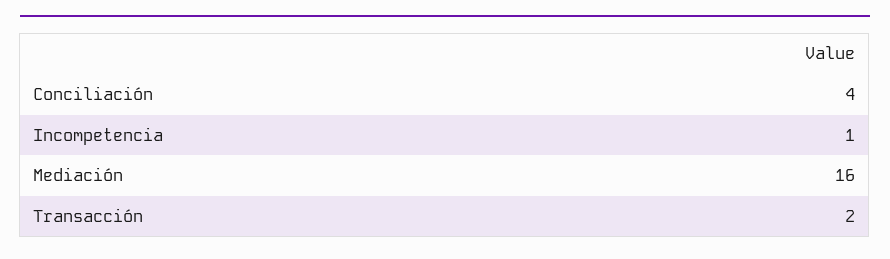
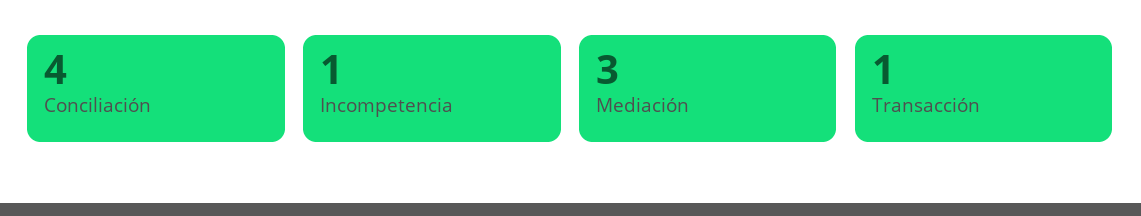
Mediación: 16 -> 3
Transacción: 2 -> 1

